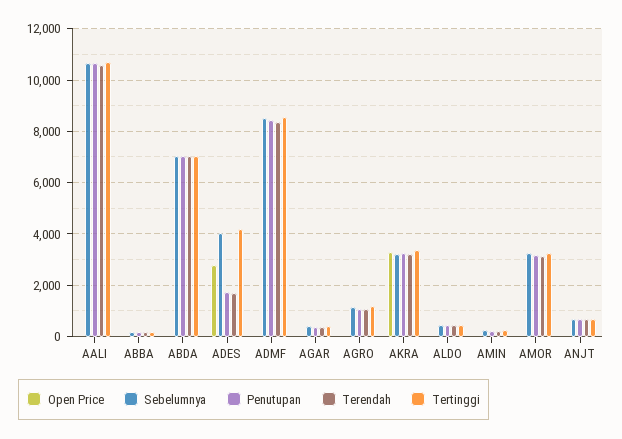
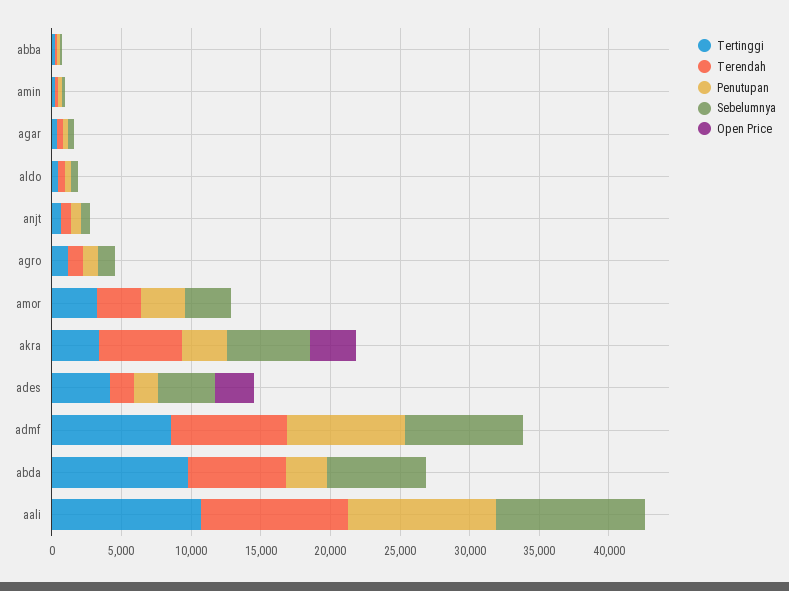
Penutupan, ABDA: 7000 -> 3000
Tertinggi, ABDA: 7000 -> 10000
Sebelumnya, AKRA: 3250 -> 6000
Terendah, AKRA: 3250 -> 6000

